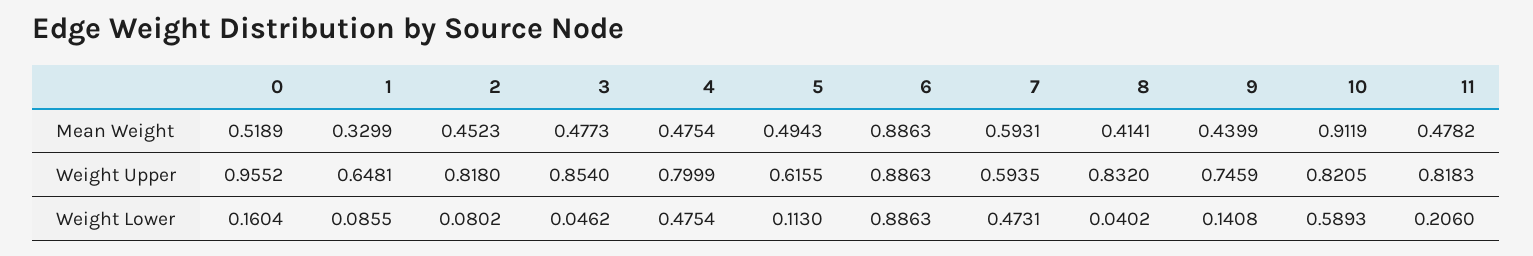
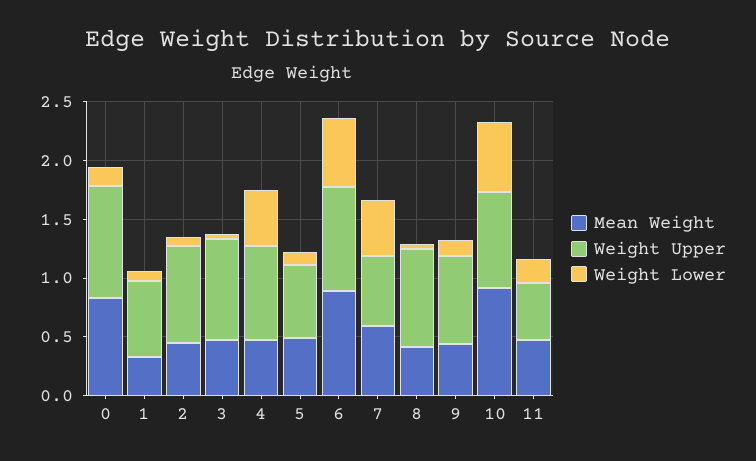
Mean Weight, 0: 0.5189 -> 0.8
Weight Upper, 11: 0.8183 -> 0.5
Weight Lower, 6: 0.8863 -> 0.6

